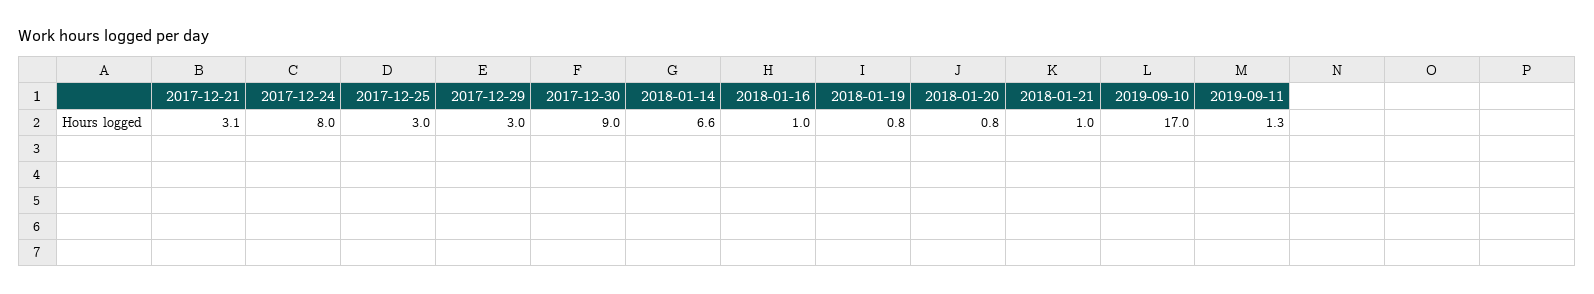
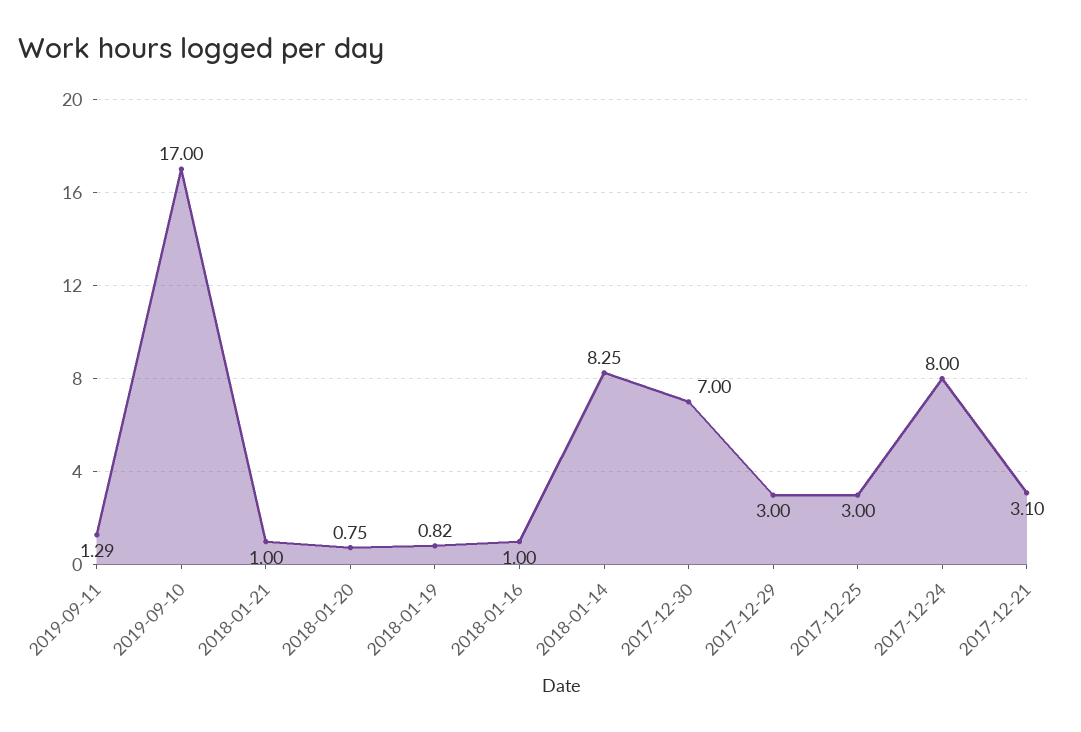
2017-12-30: 9 -> 7
2018-01-14: 6.6 -> 8.25

